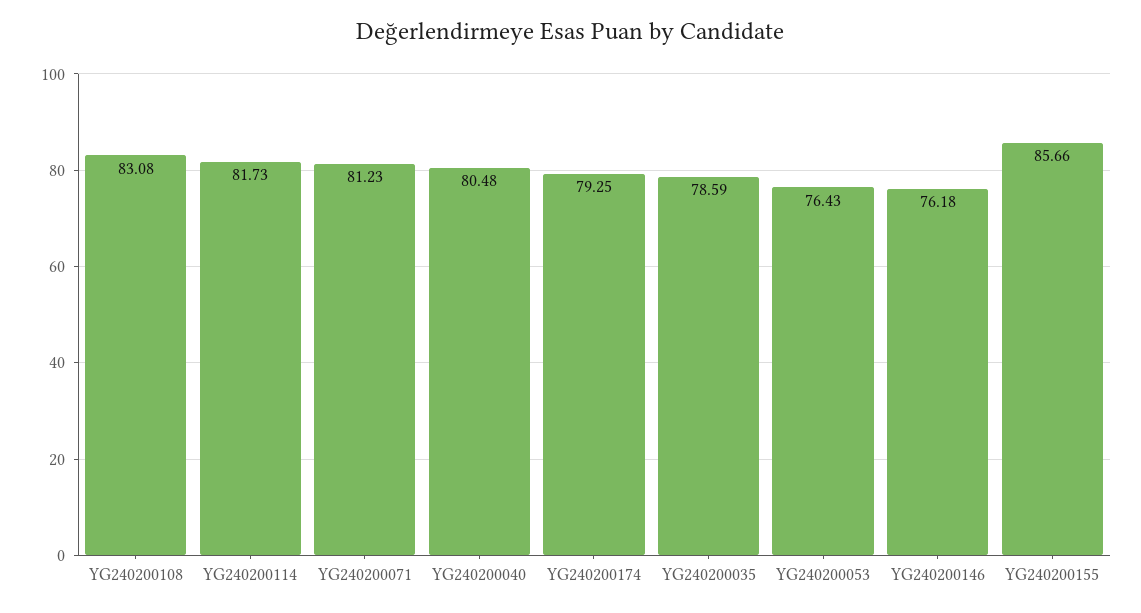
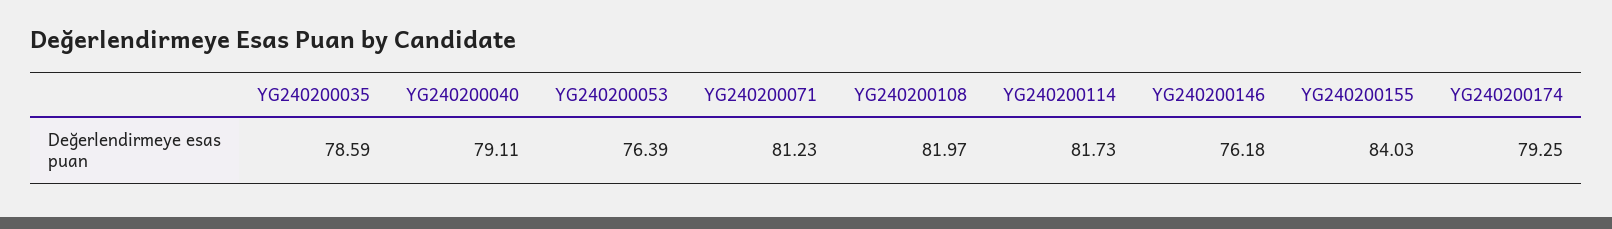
YG240200108: 83.08 -> 81.97
YG240200040: 80.48 -> 79.11
YG240200053: 76.43 -> 76.39
YG240200155: 85.66 -> 84.03

